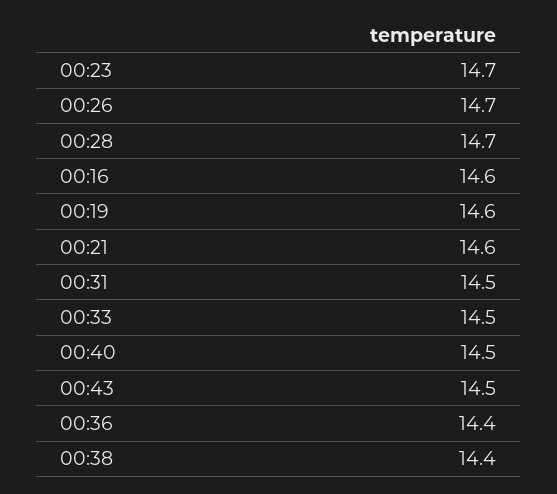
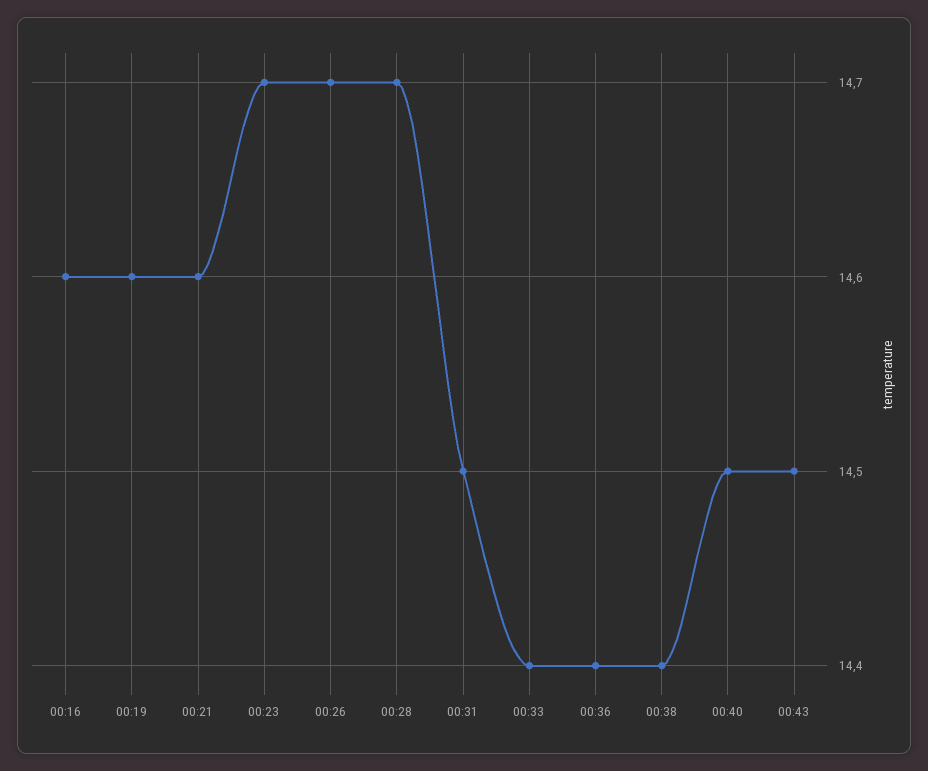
00:33: 14.5 -> 14.4

